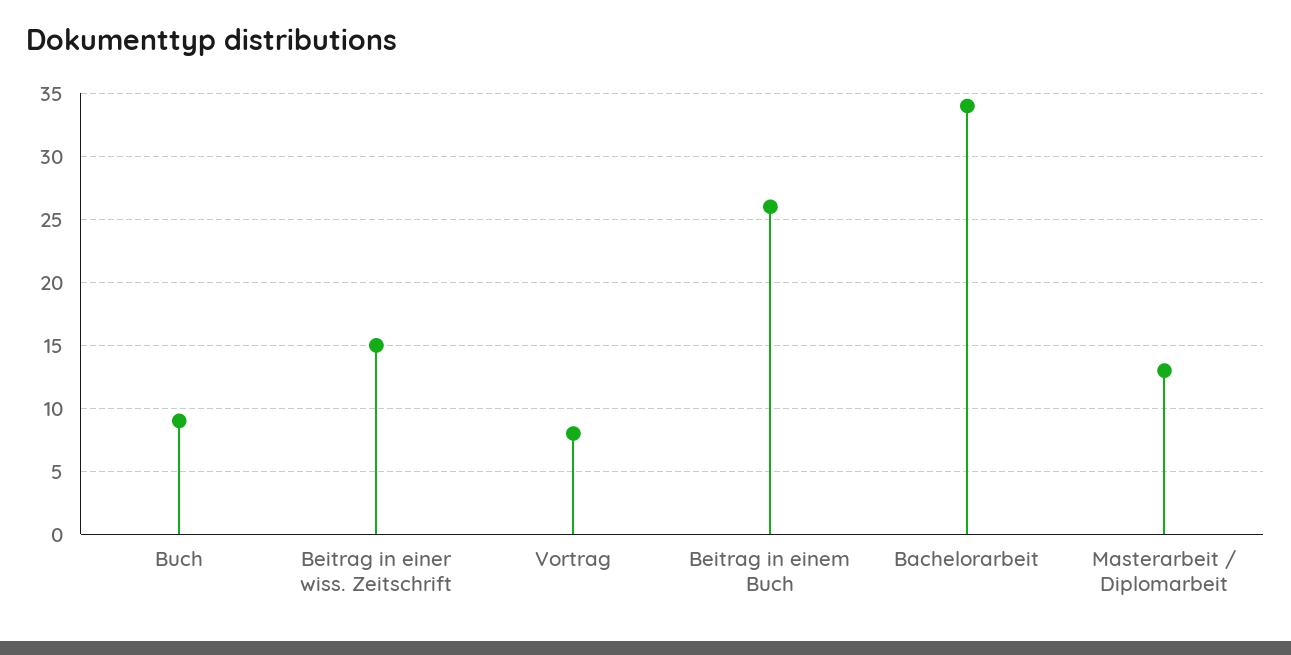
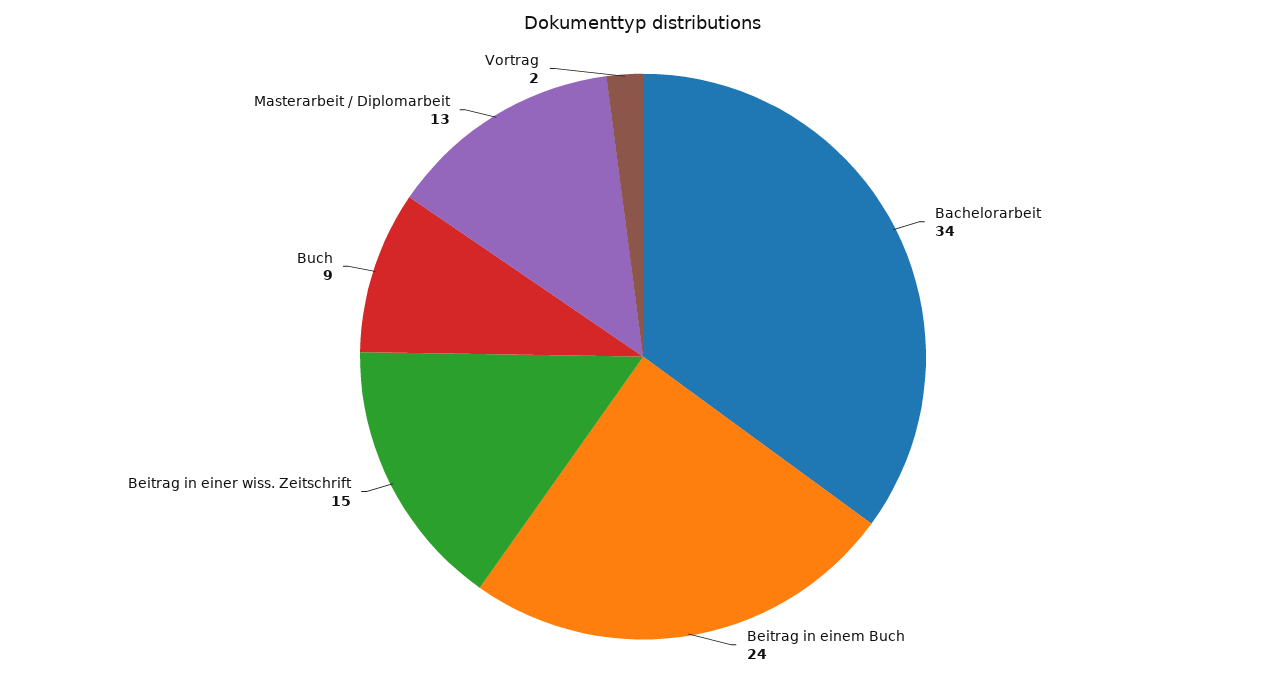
Vortrag: 8 -> 2
Beitrag in einem Buch: 26 -> 24

